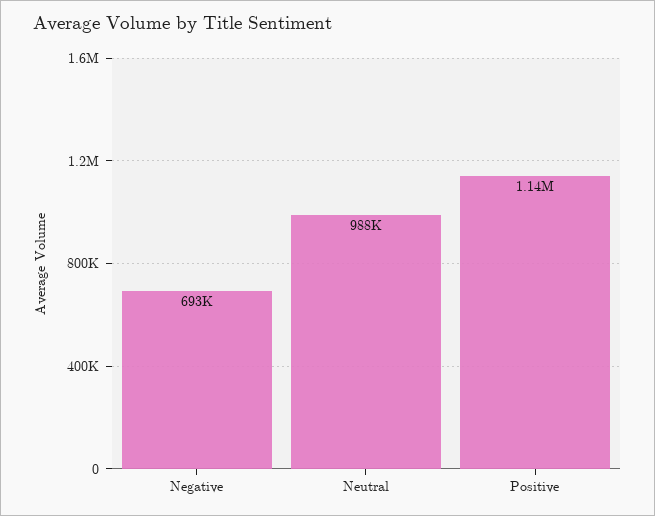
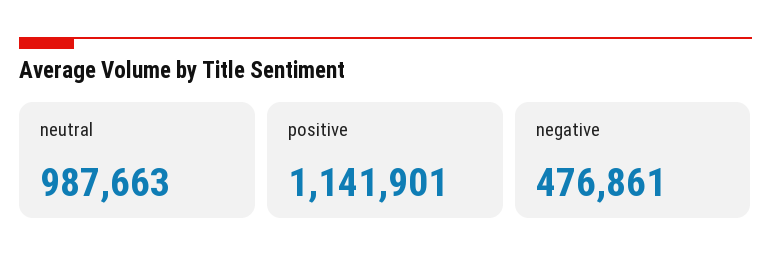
Negative: 693000 -> 476861

